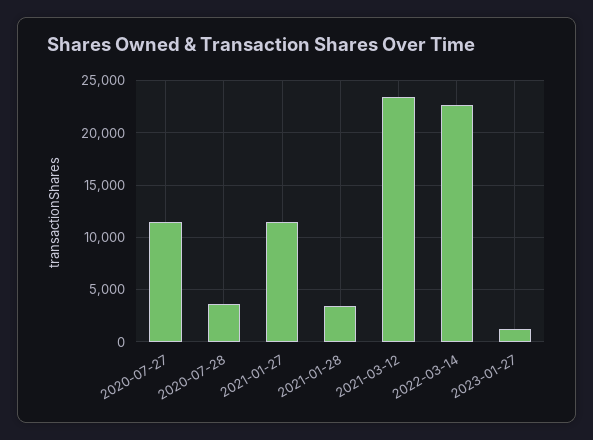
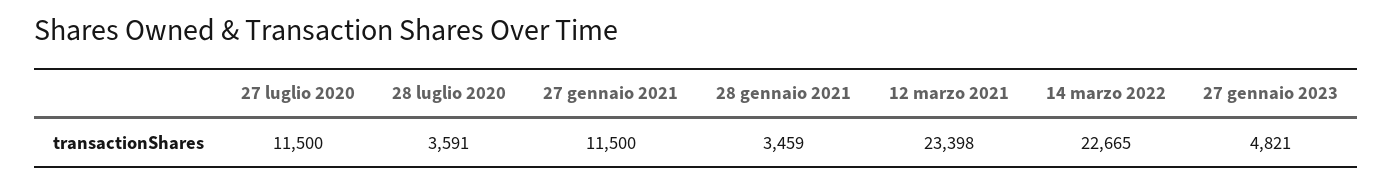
2023-01-27: 1000 -> 4821

